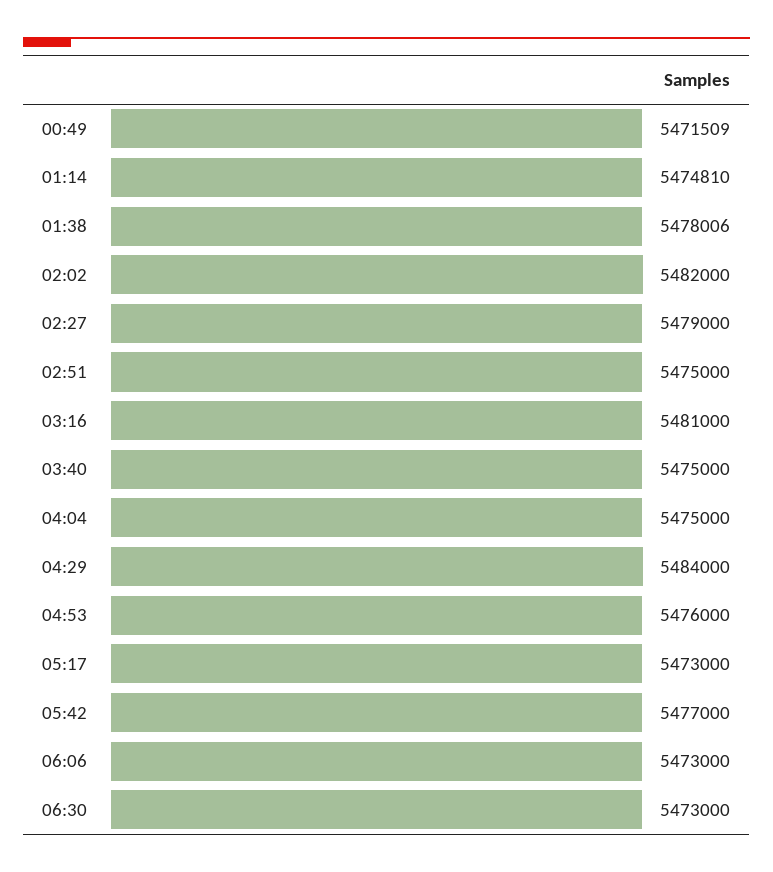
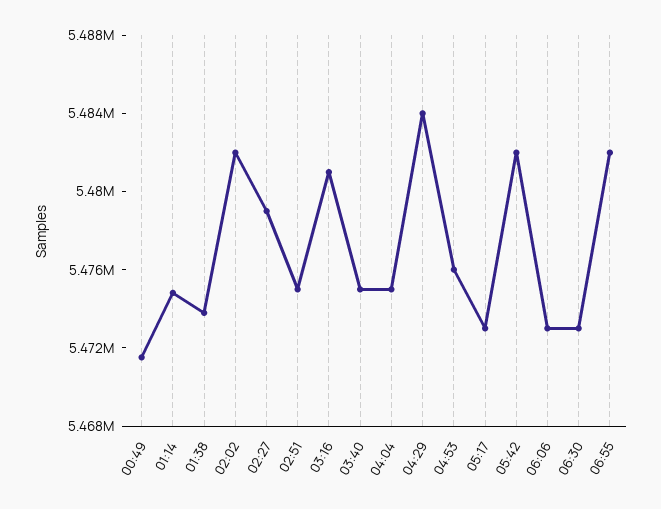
01:38: 5478006 -> 5474000
05:42: 5477000 -> 5482000
06:55: none -> 5482000

